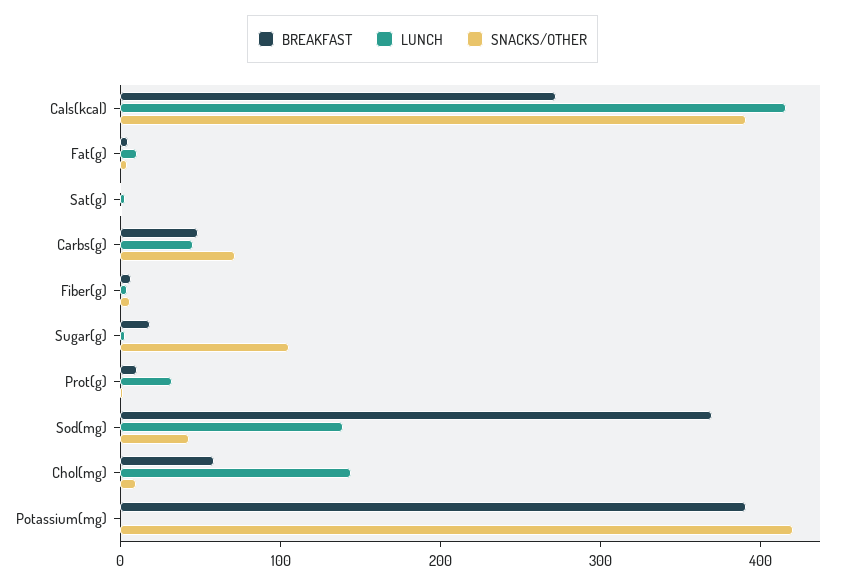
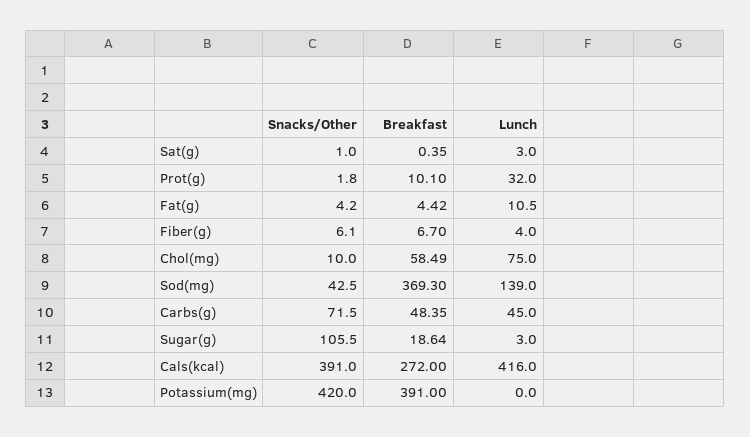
LUNCH, Chol(mg): 140 -> 75

